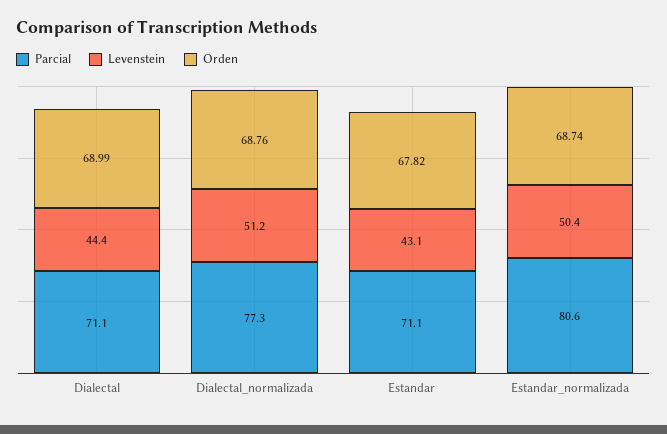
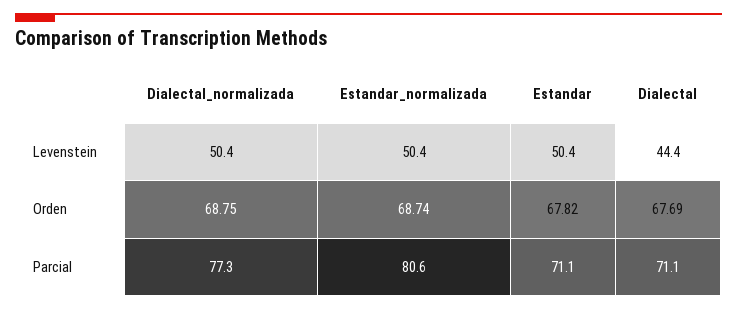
Orden, Dialectal: 68.99 -> 67.69
Levenstein, Dialectal_normalizada: 51.2 -> 50.4
Orden, Dialectal_normalizada: 68.76 -> 68.75
Levenstein, Estandar: 43.1 -> 50.4

